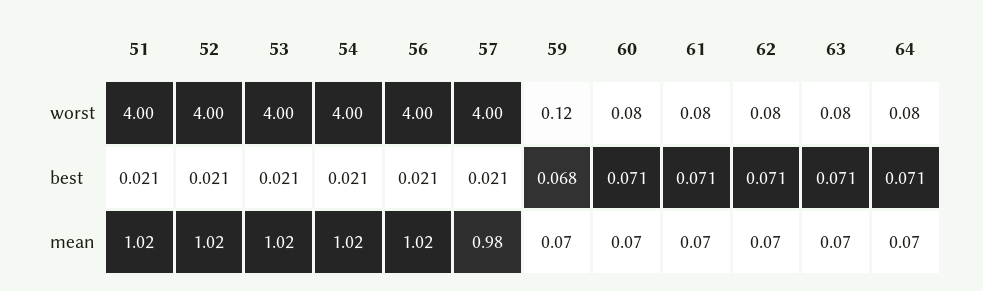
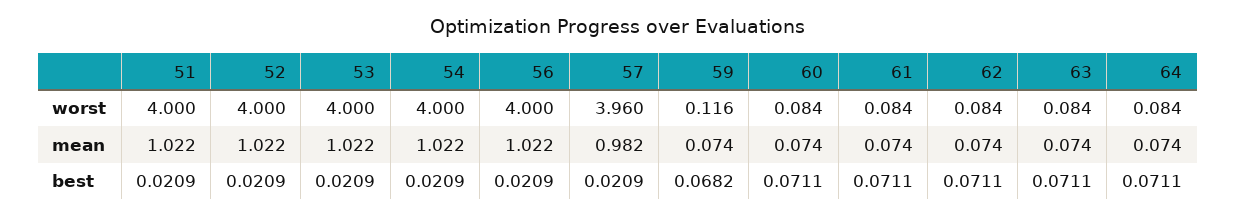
57, worst: 4 -> 3.96

